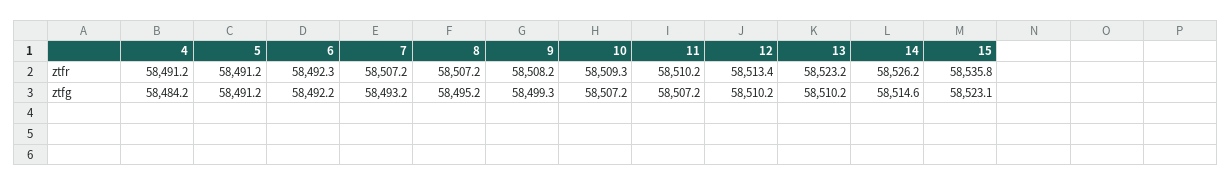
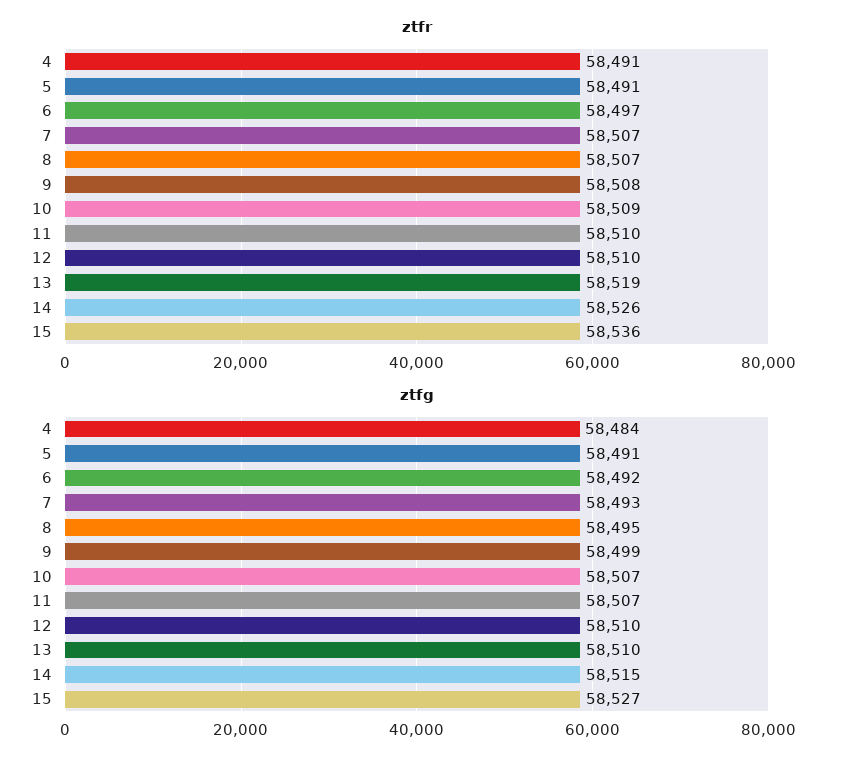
ztfr, 6: 58492.3 -> 58497
ztfr, 12: 58513.4 -> 58510
ztfr, 13: 58523.2 -> 58519
ztfg, 15: 58523.1 -> 58527

